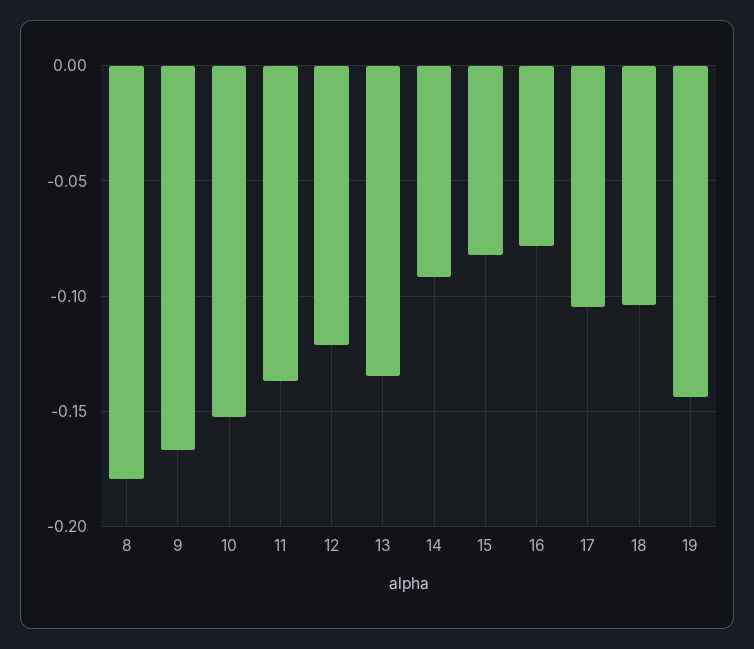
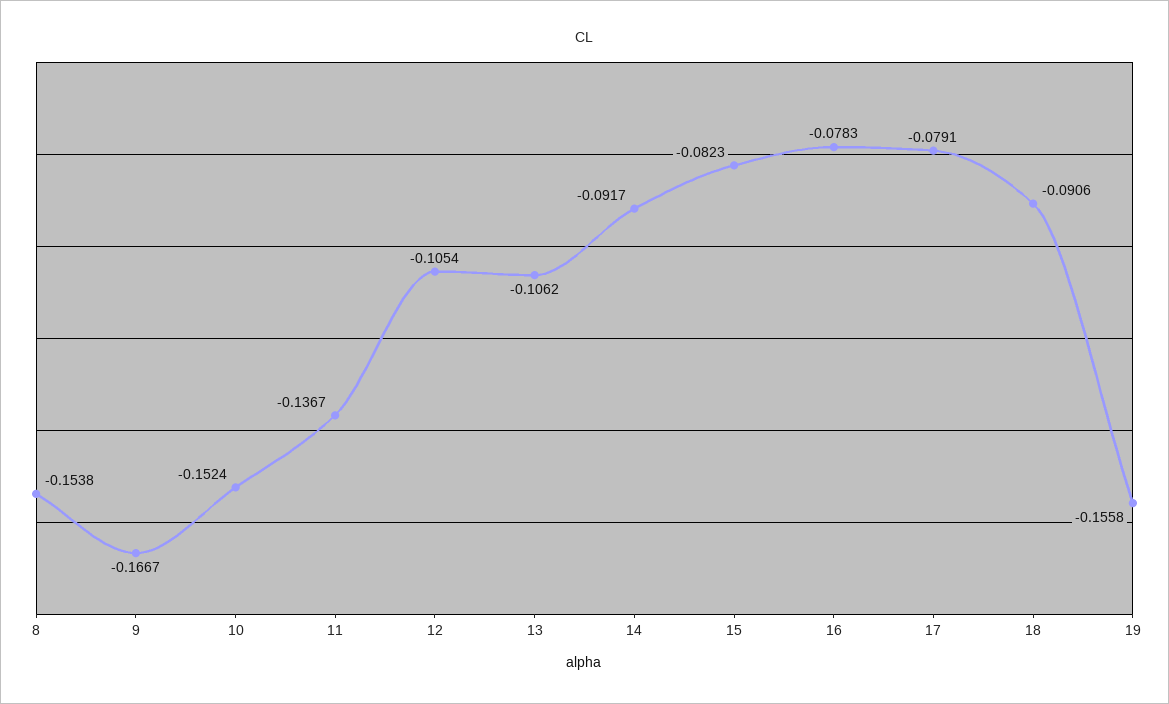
8: -0.18 -> -0.1538
12: -0.12 -> -0.1054
13: -0.135 -> -0.1062
17: -0.105 -> -0.0791
18: -0.105 -> -0.0906
19: -0.145 -> -0.1558

